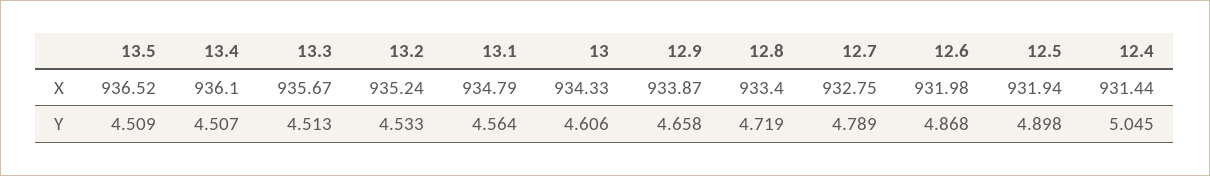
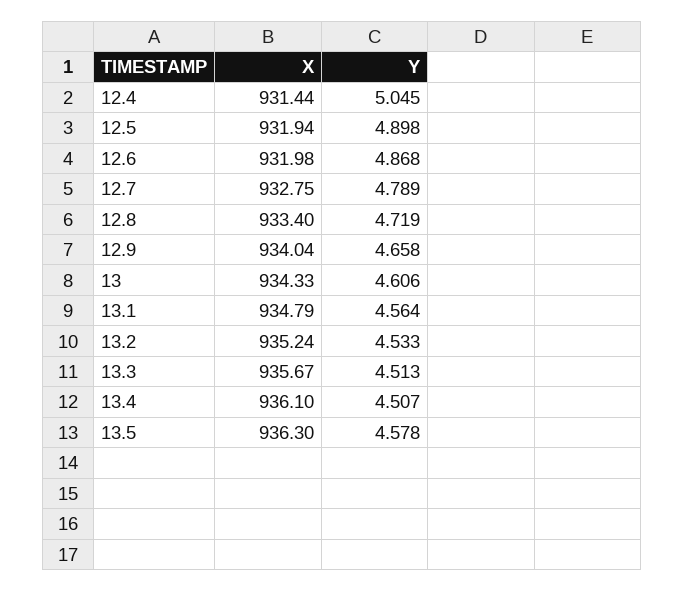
13.5, X: 936.52 -> 936.3
12.9, X: 933.87 -> 934.04
13.5, Y: 4.509 -> 4.578

